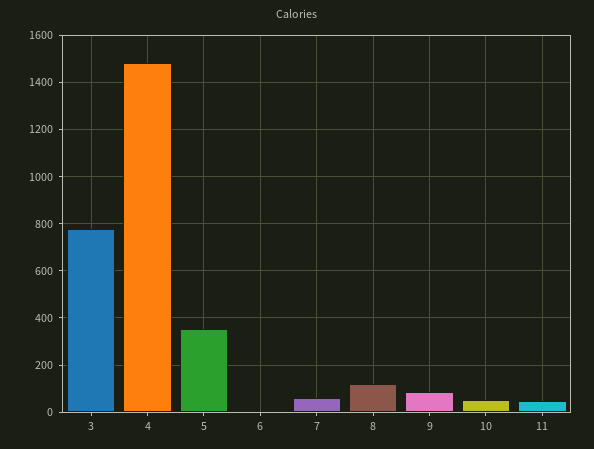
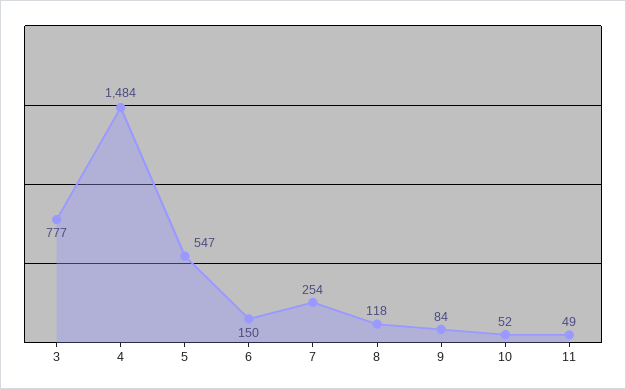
5: 350 -> 547
6: 0 -> 150
7: 50 -> 254

